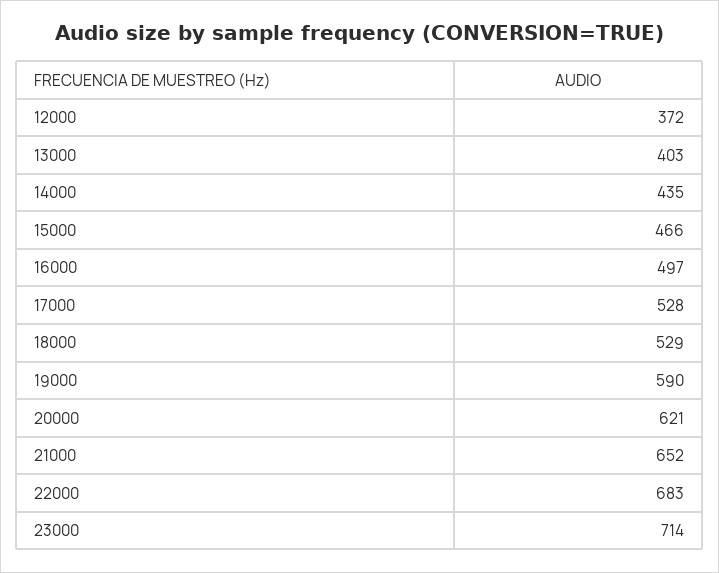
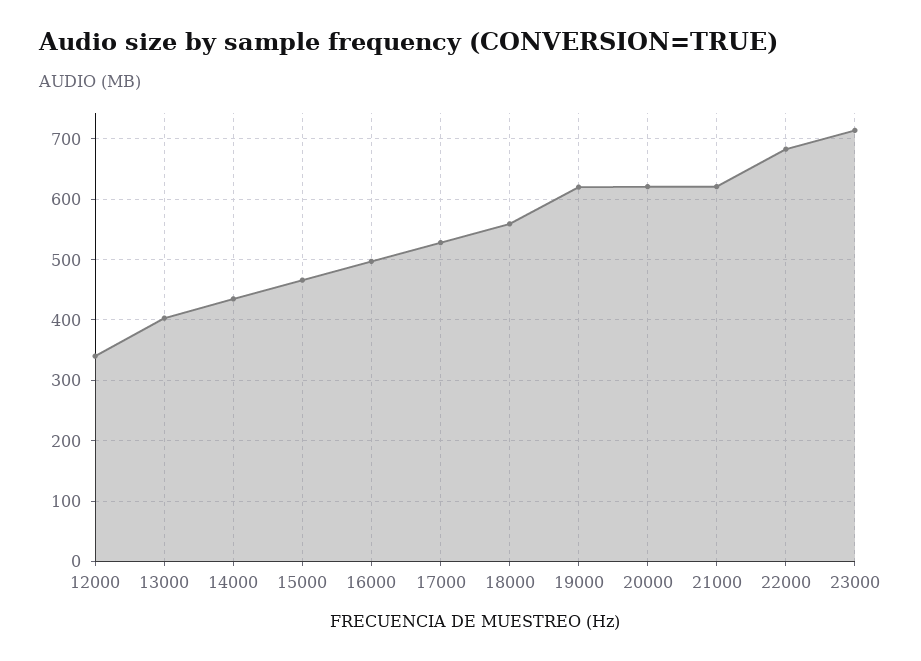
12000: 372 -> 340
18000: 529 -> 560
19000: 590 -> 620
21000: 652 -> 620

